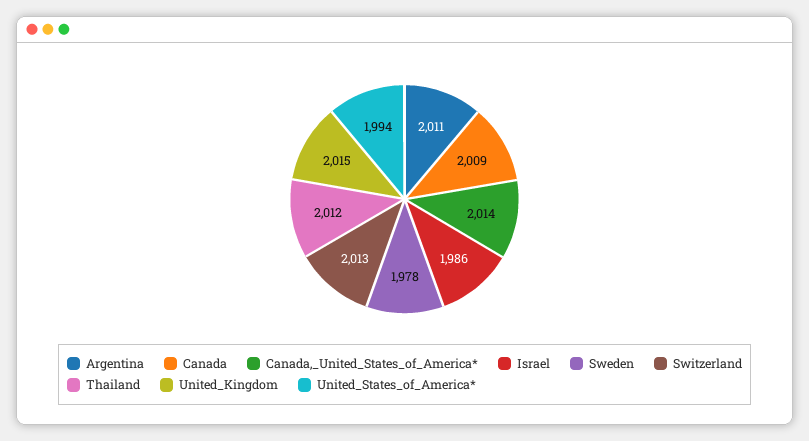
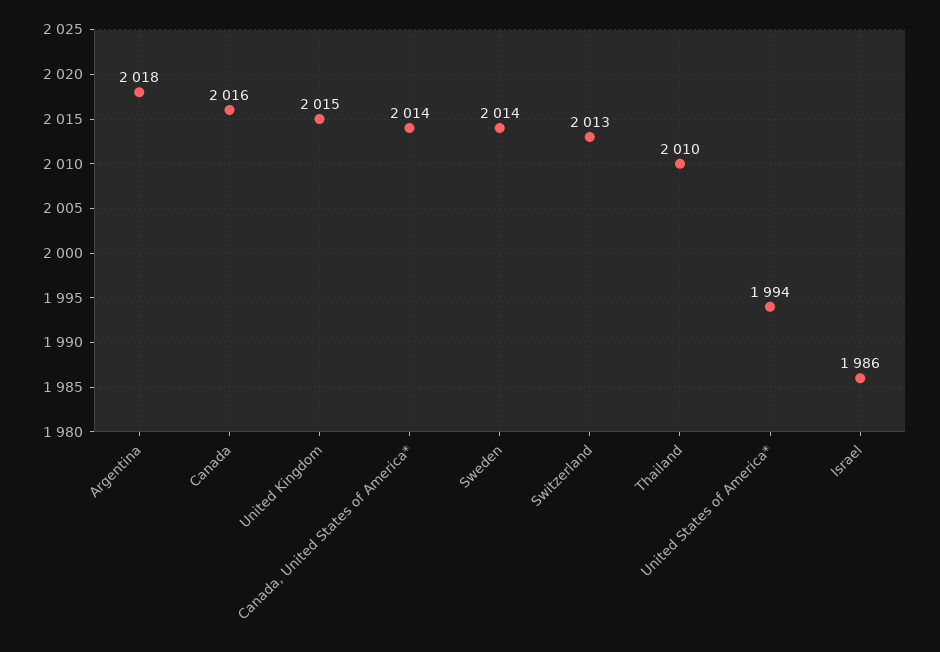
Argentina: 2011 -> 2018
Canada: 2009 -> 2016
Sweden: 1978 -> 2014
Thailand: 2012 -> 2010

